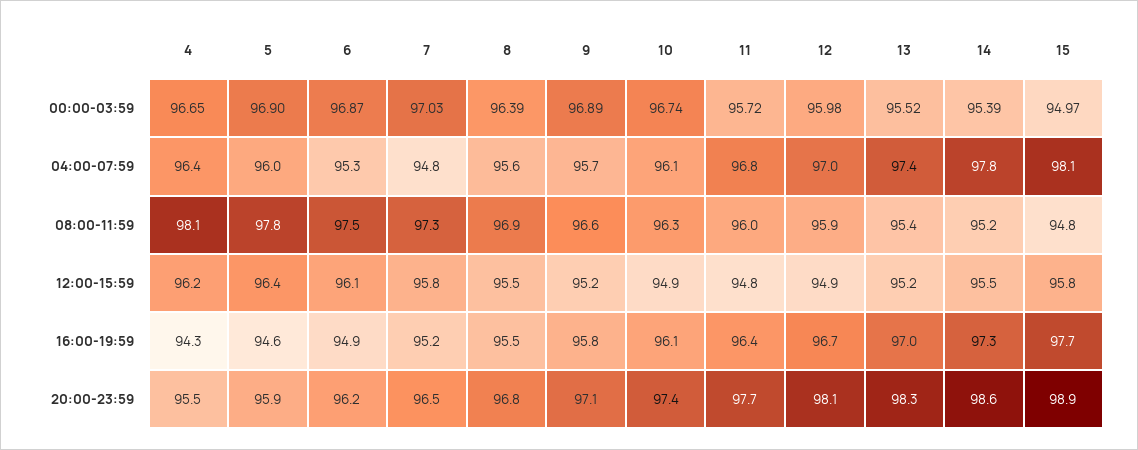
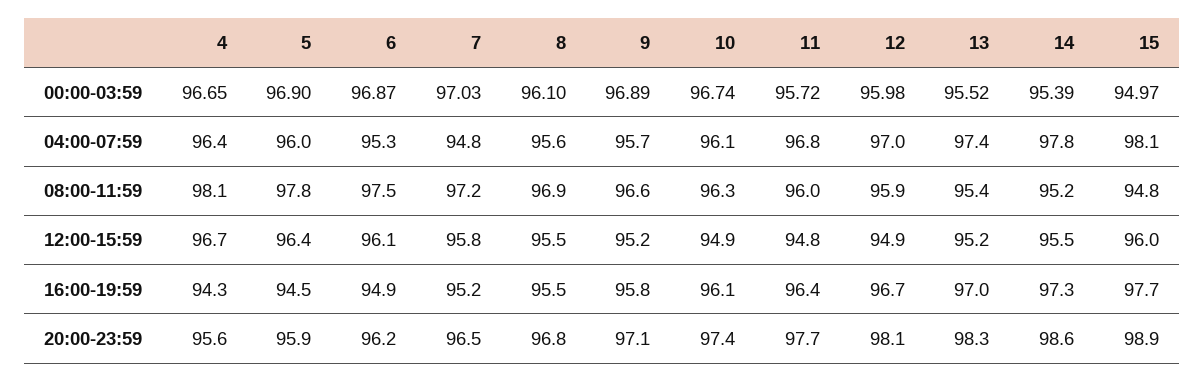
8, 00:00-03:59: 96.39 -> 96.1
7, 08:00-11:59: 97.3 -> 97.2
4, 12:00-15:59: 96.2 -> 96.7
15, 12:00-15:59: 95.8 -> 96
5, 16:00-19:59: 94.6 -> 94.5
4, 20:00-23:59: 95.5 -> 95.6

